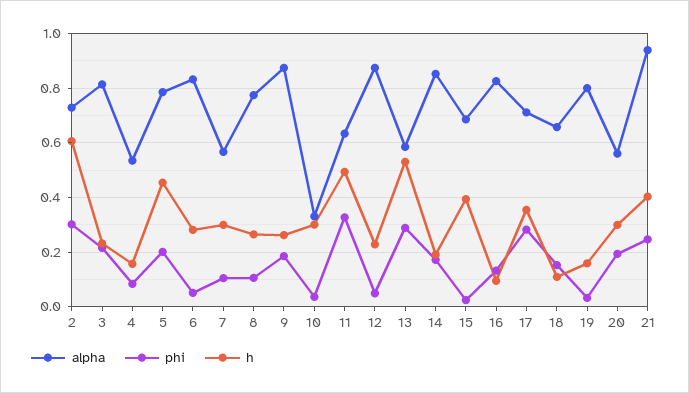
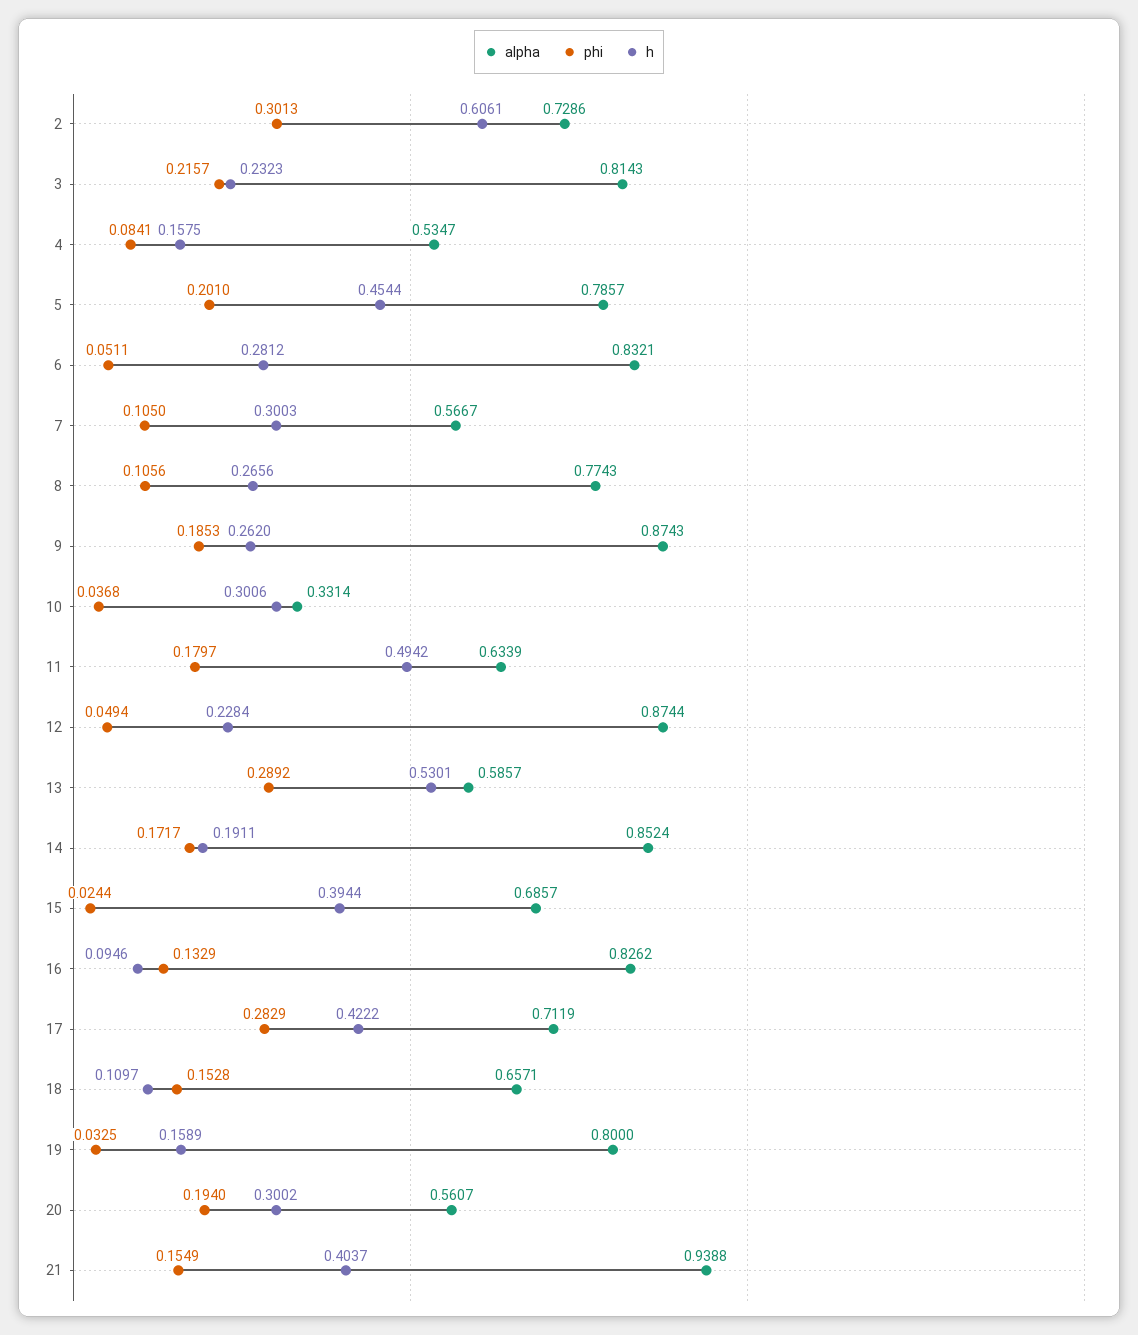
phi, 11: 0.325 -> 0.1797
h, 17: 0.35 -> 0.4222
phi, 21: 0.25 -> 0.1549

